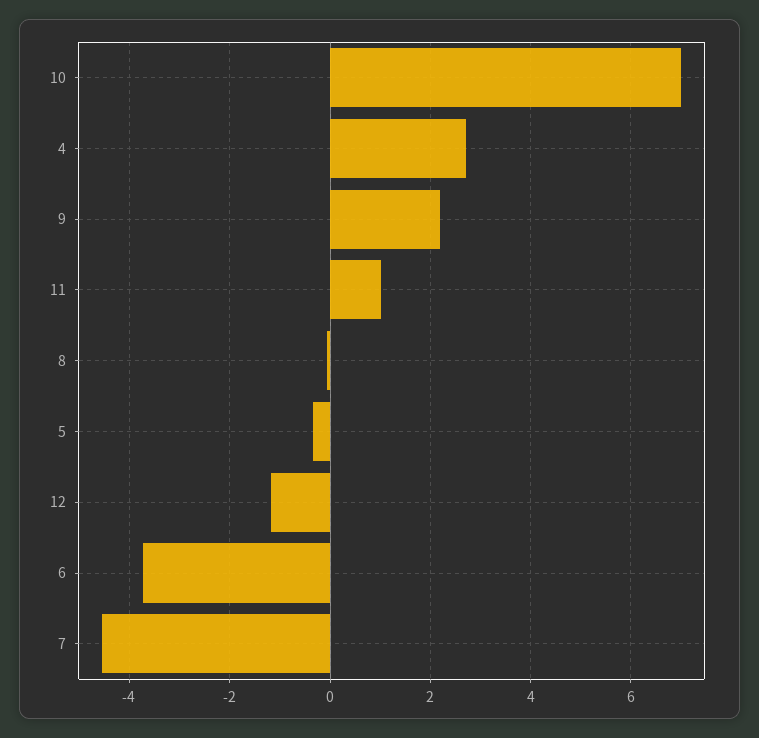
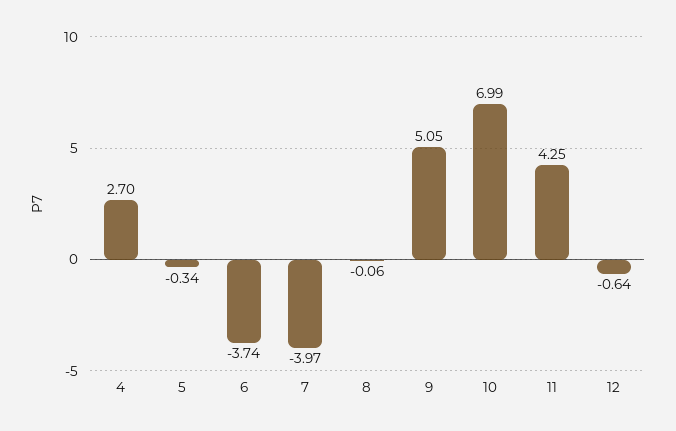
9: 2.2 -> 5.05
11: 1 -> 4.25
12: -1.2 -> -0.64
7: -4.6 -> -3.97

